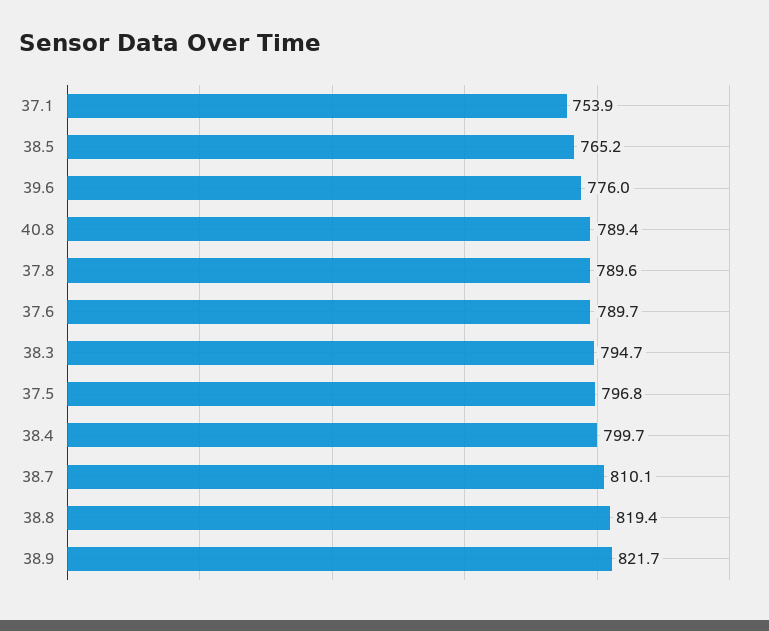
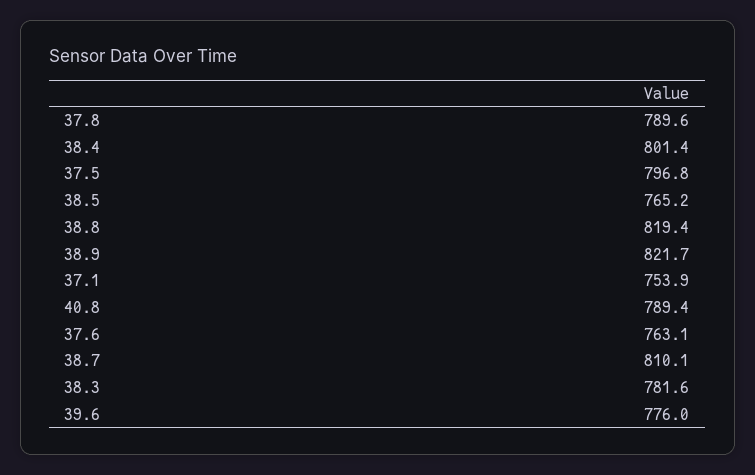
37.6: 789.7 -> 763.1
38.3: 794.7 -> 781.6
38.4: 799.7 -> 801.4

